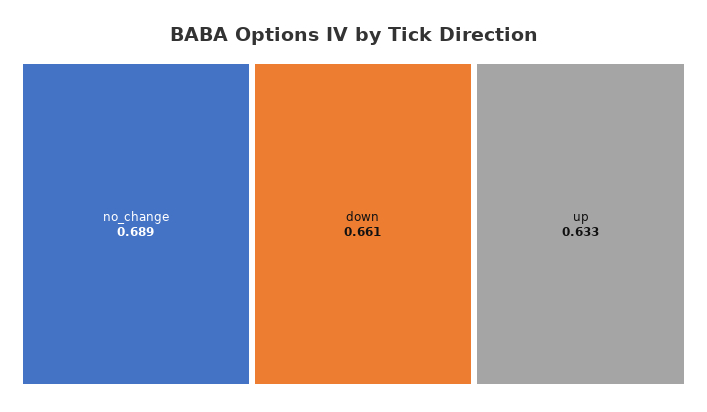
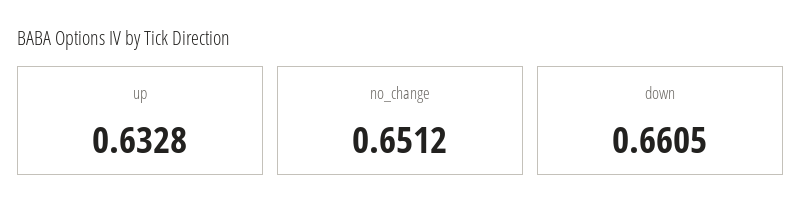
no_change: 0.689 -> 0.6512

